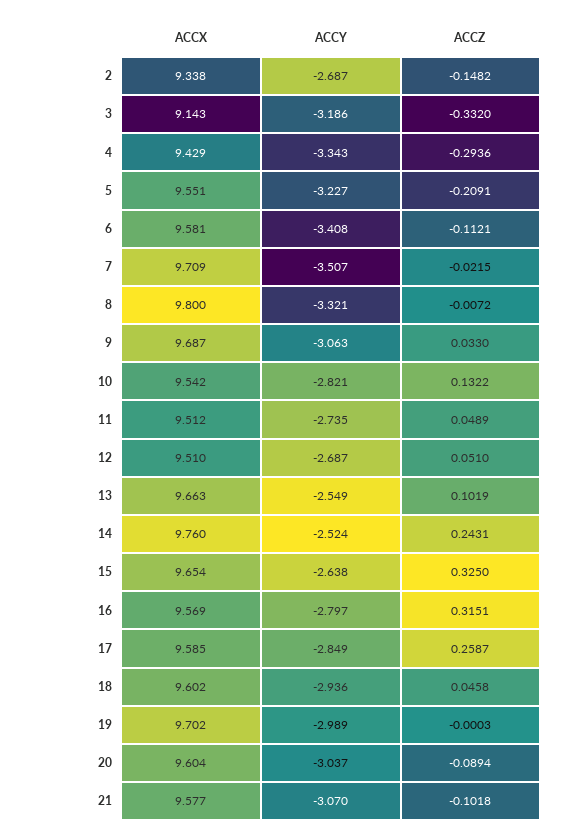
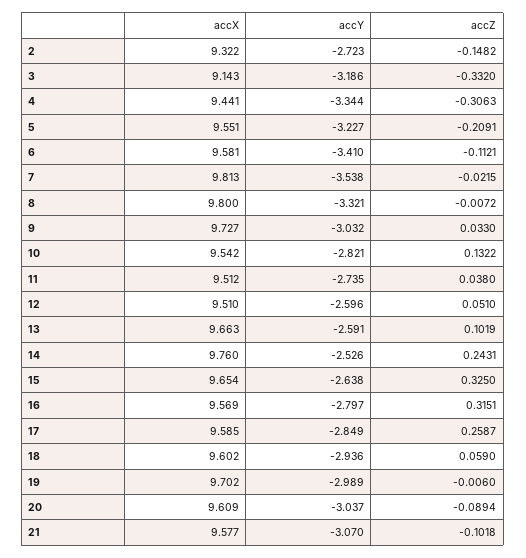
ACCX, 2: 9.338 -> 9.322
ACCY, 2: -2.687 -> -2.723
ACCX, 4: 9.429 -> 9.441
ACCY, 4: -3.343 -> -3.344
ACCZ, 4: -0.2936 -> -0.3063
ACCY, 6: -3.408 -> -3.41
ACCX, 7: 9.709 -> 9.813
ACCY, 7: -3.507 -> -3.538
ACCX, 9: 9.687 -> 9.727
ACCY, 9: -3.063 -> -3.032
ACCZ, 11: 0.0489 -> 0.038
ACCY, 12: -2.687 -> -2.596
ACCY, 13: -2.549 -> -2.591
ACCY, 14: -2.524 -> -2.526
ACCZ, 18: 0.0458 -> 0.059
ACCZ, 19: -0.0003 -> -0.006
ACCX, 20: 9.604 -> 9.609

